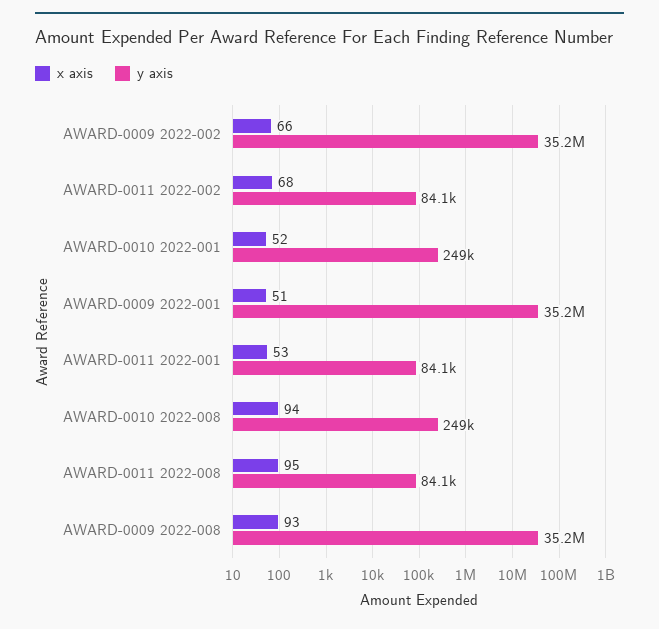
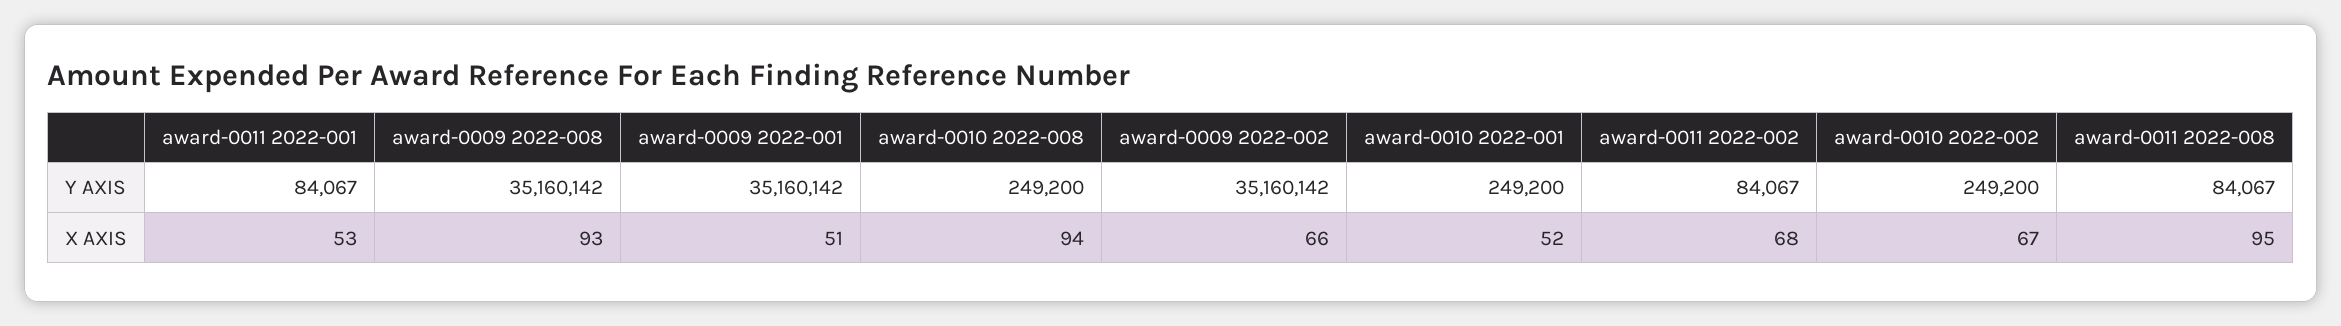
y axis, award-0010 2022-002: none -> 249200
x axis, award-0010 2022-002: none -> 67

